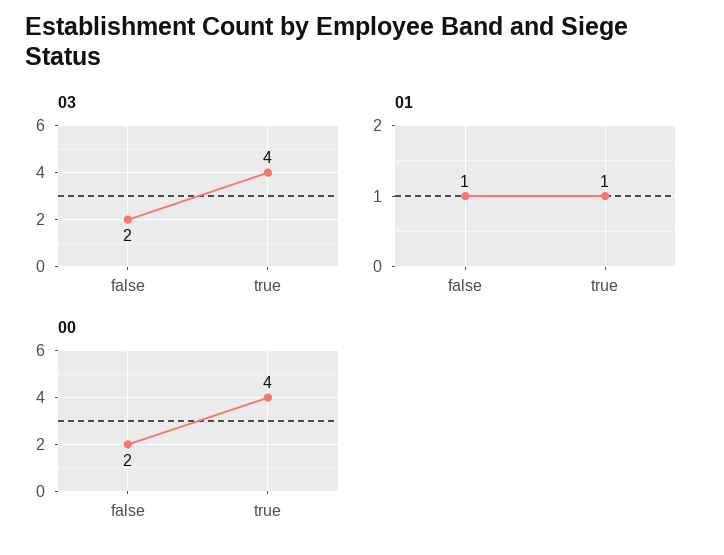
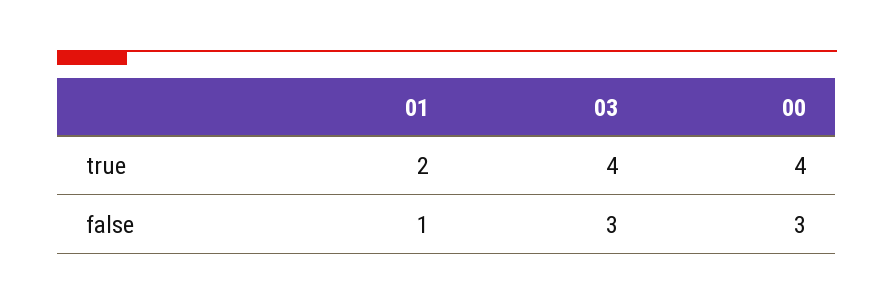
03, false: 2 -> 3
01, true: 1 -> 2
00, false: 2 -> 3

